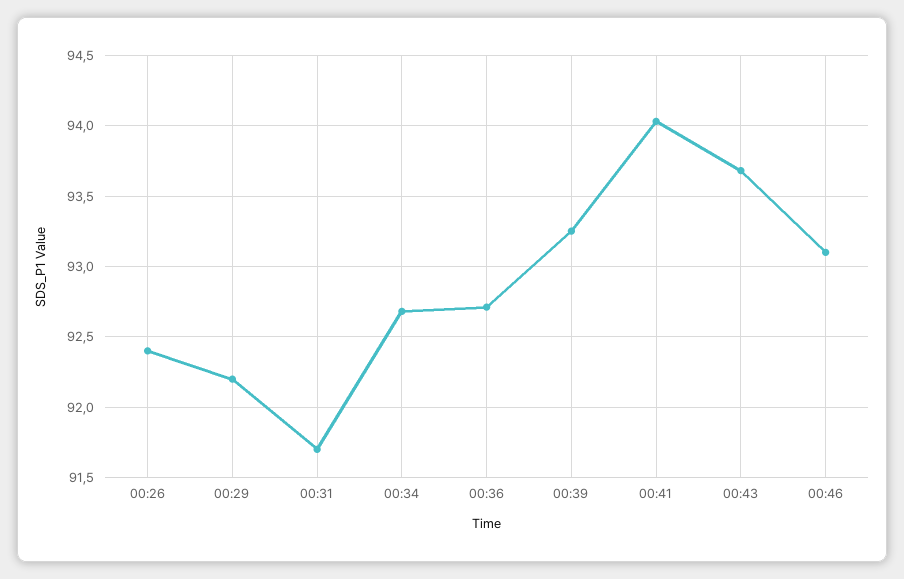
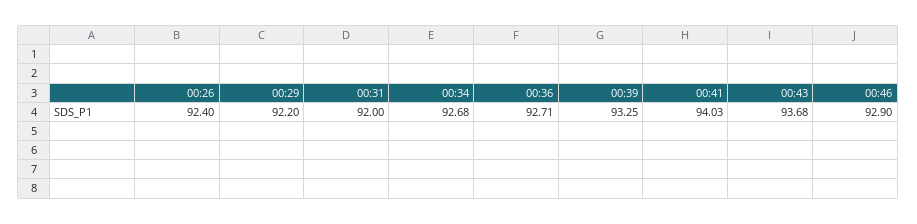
00:31: 91.7 -> 92
00:46: 93.1 -> 92.9

